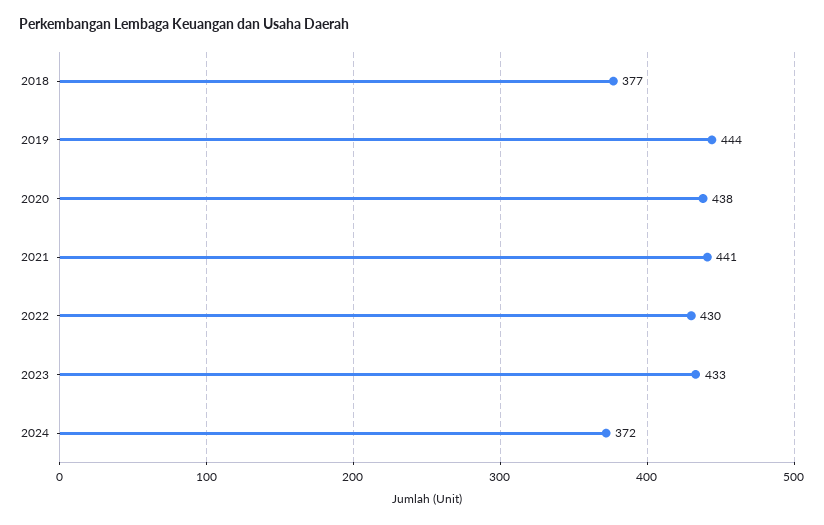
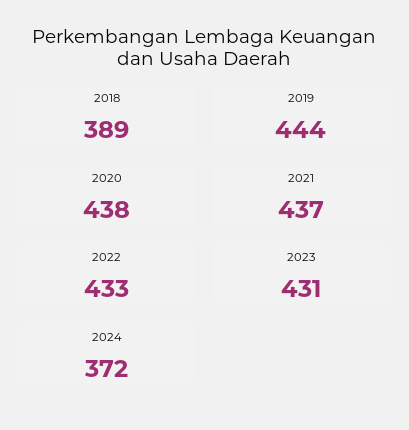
2018: 377 -> 389
2021: 441 -> 437
2022: 430 -> 433
2023: 433 -> 431

